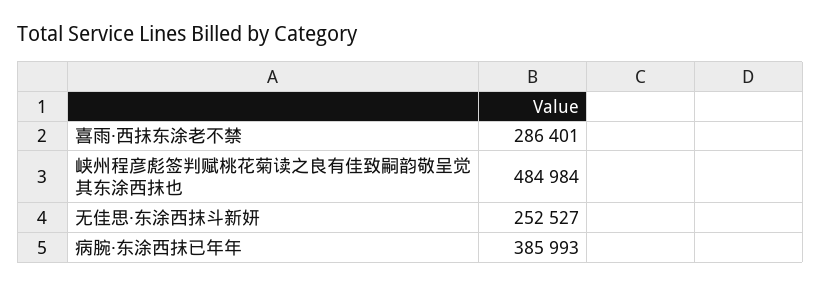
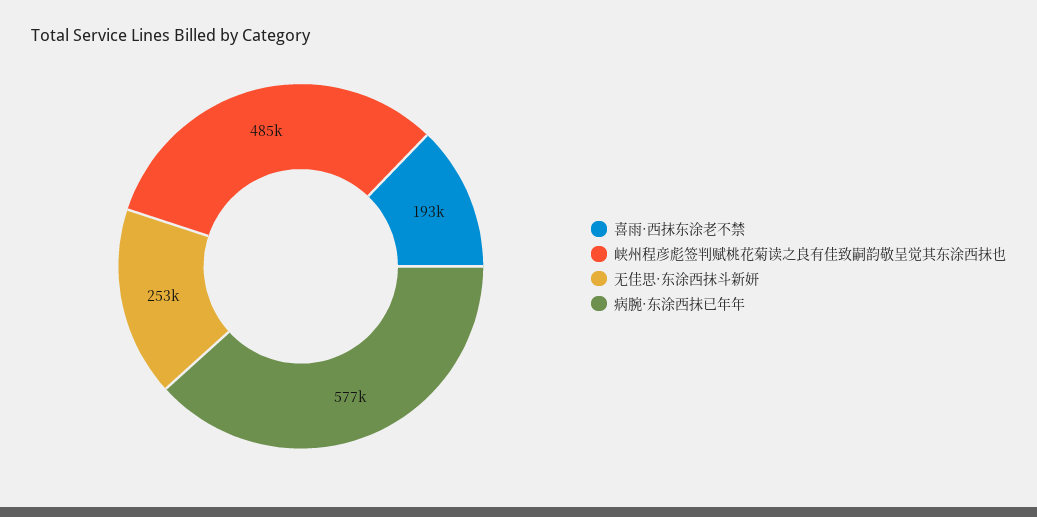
喜雨·西抹东涂老不禁: 286401 -> 193000
病腕·东涂西抹已年年: 385993 -> 577000

